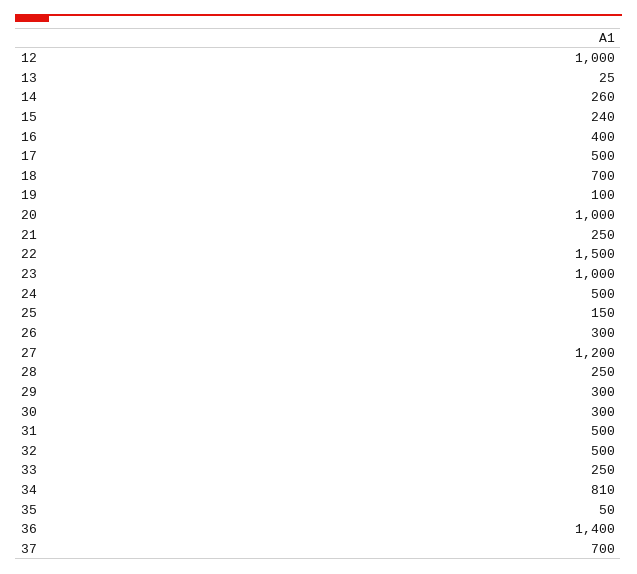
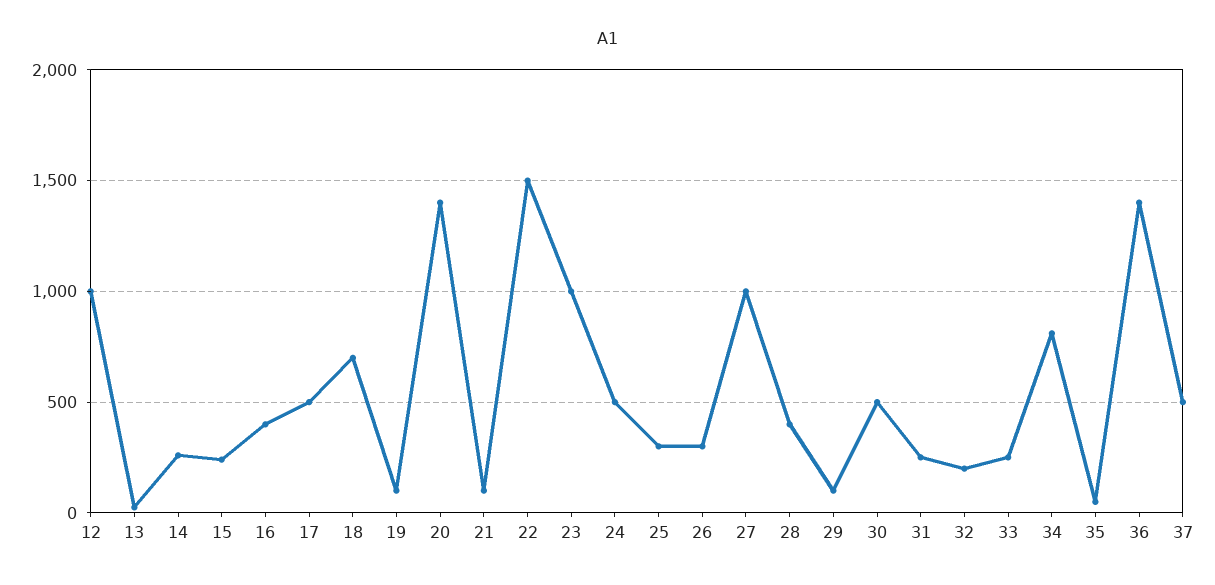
20: 1000 -> 1400
21: 250 -> 100
25: 150 -> 300
27: 1200 -> 1000
28: 250 -> 400
29: 300 -> 100
30: 300 -> 500
31: 500 -> 250
32: 500 -> 200
37: 700 -> 500

